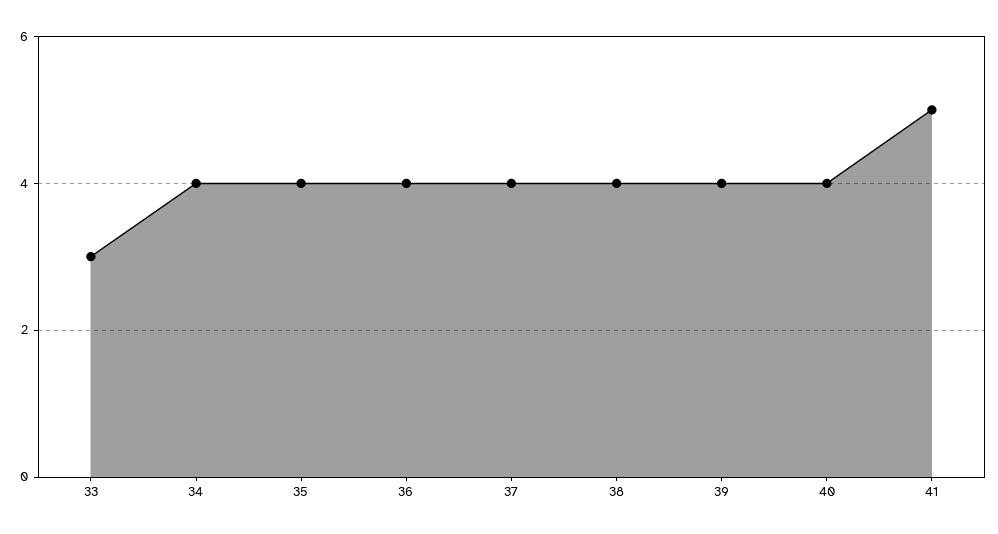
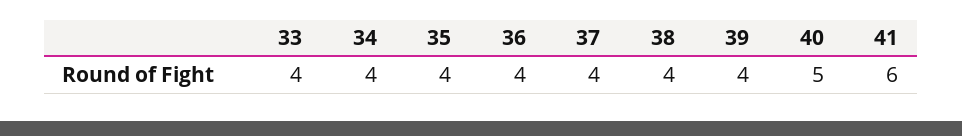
33: 3 -> 4
40: 4 -> 5
41: 5 -> 6

